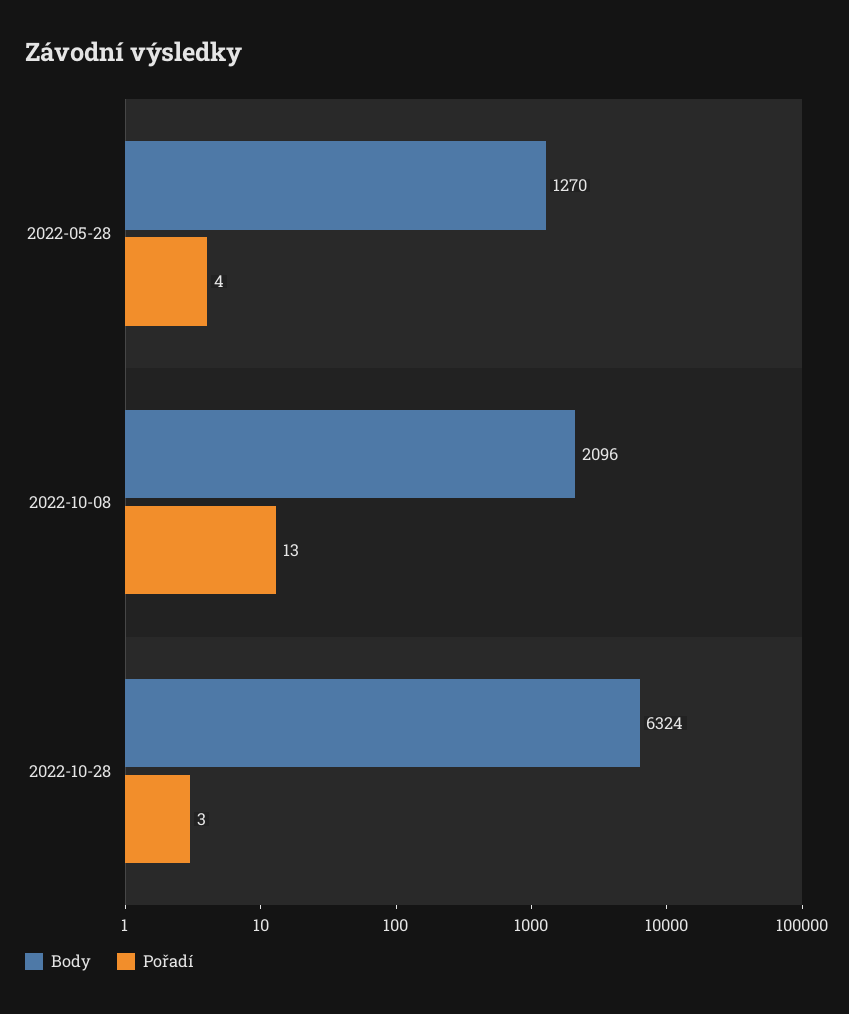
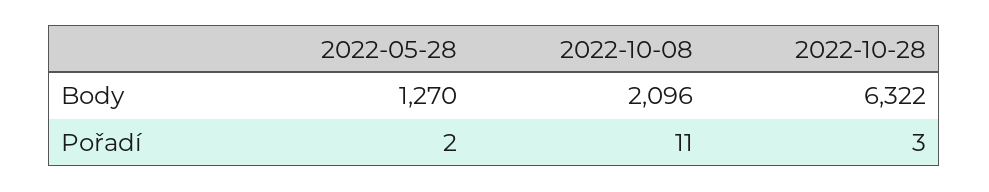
Pořadí, 2022-05-28: 4 -> 2
Pořadí, 2022-10-08: 13 -> 11
Body, 2022-10-28: 6324 -> 6322

